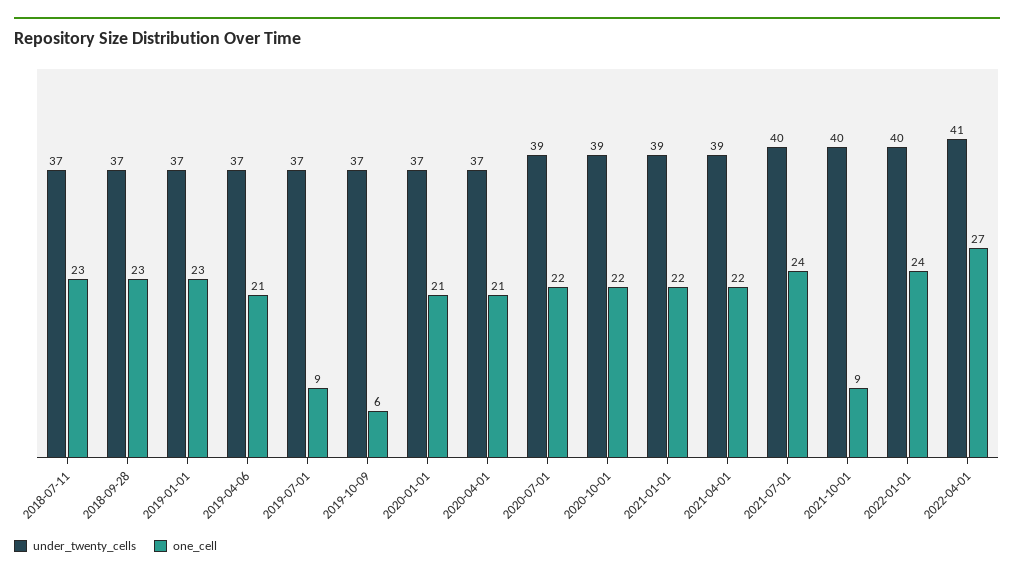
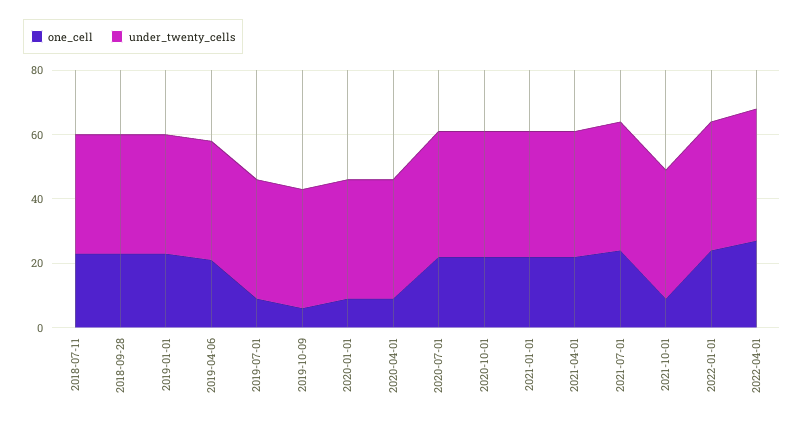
one_cell, 2020-01-01: 21 -> 10
one_cell, 2020-04-01: 21 -> 10

